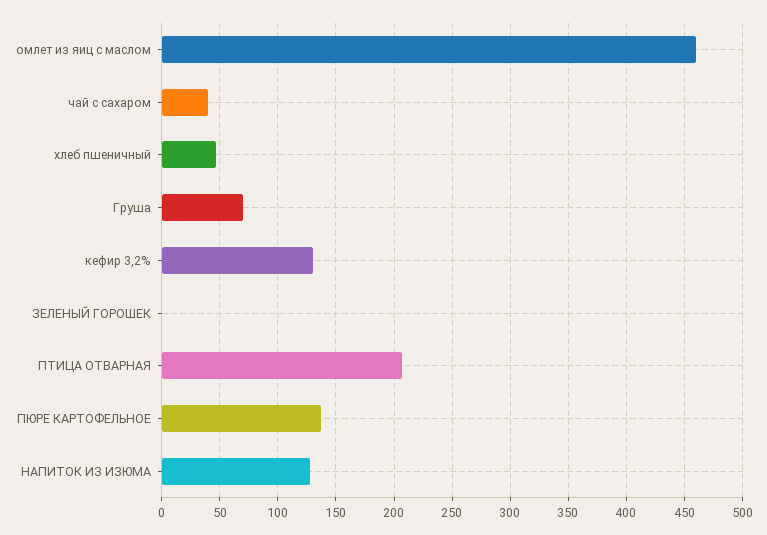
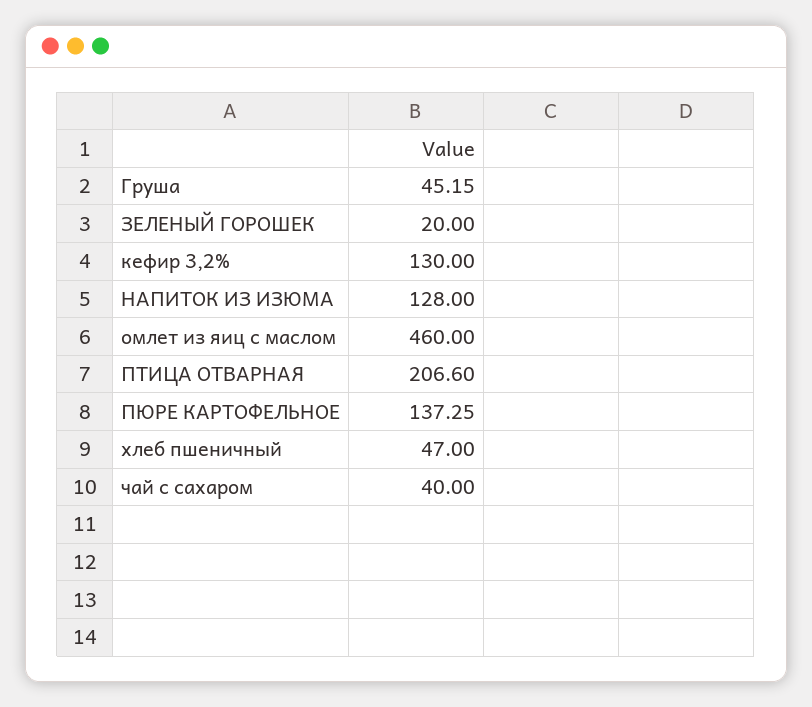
Груша: 70 -> 45.15
ЗЕЛЕНЫЙ ГОРОШЕК: 0 -> 20

